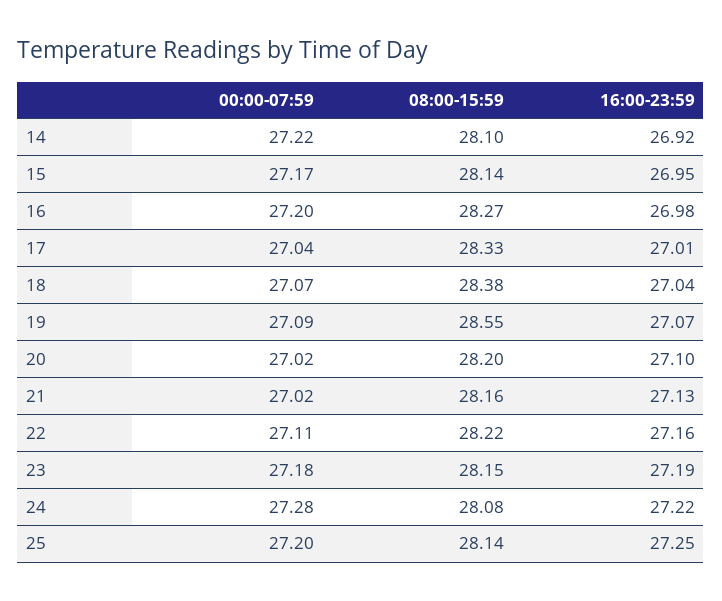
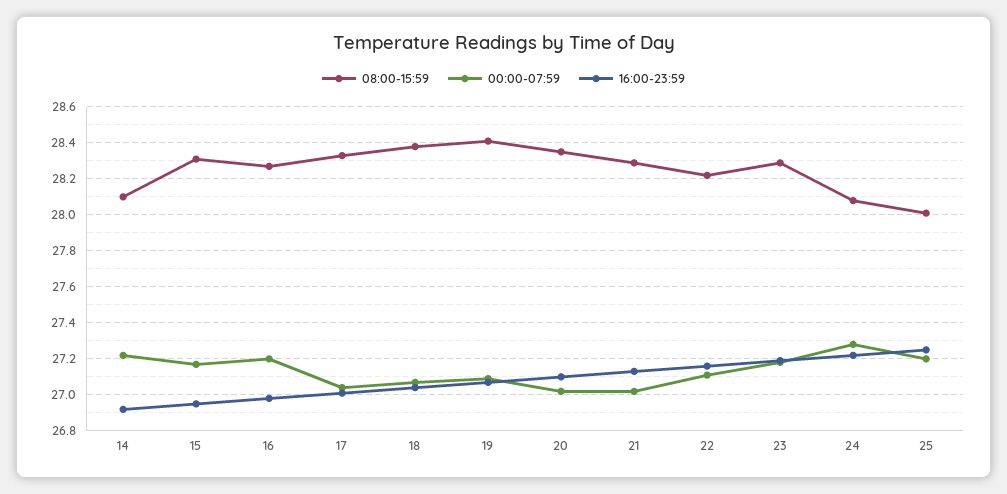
08:00-15:59, 15: 28.14 -> 28.3
08:00-15:59, 19: 28.55 -> 28.4
08:00-15:59, 20: 28.2 -> 28.35
08:00-15:59, 21: 28.16 -> 28.3
08:00-15:59, 23: 28.15 -> 28.3
08:00-15:59, 25: 28.14 -> 28

